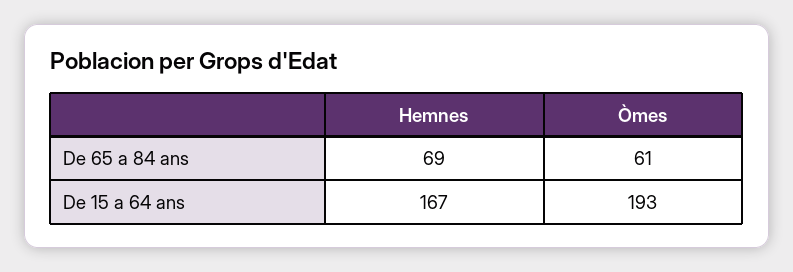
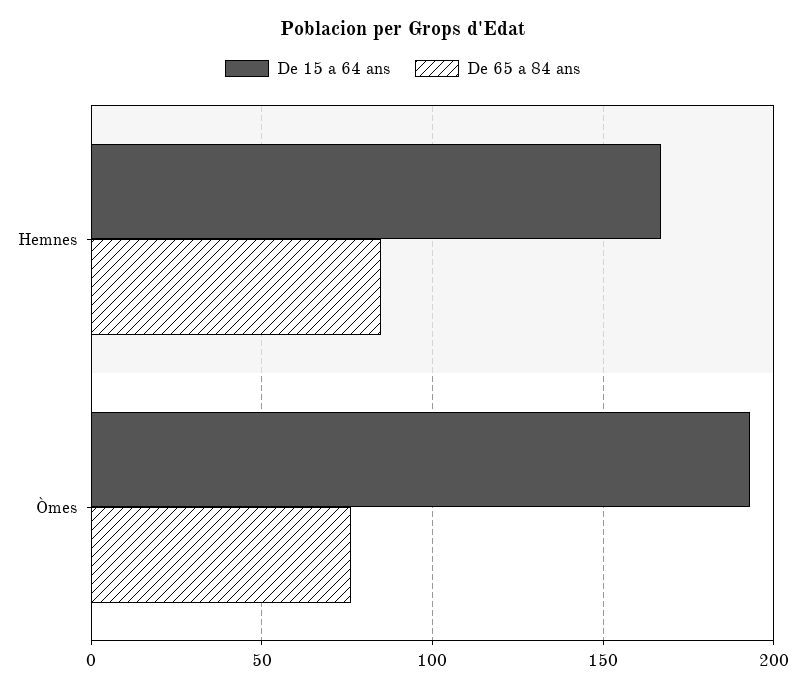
De 65 a 84 ans, Hemnes: 69 -> 85
De 65 a 84 ans, Òmes: 61 -> 75

